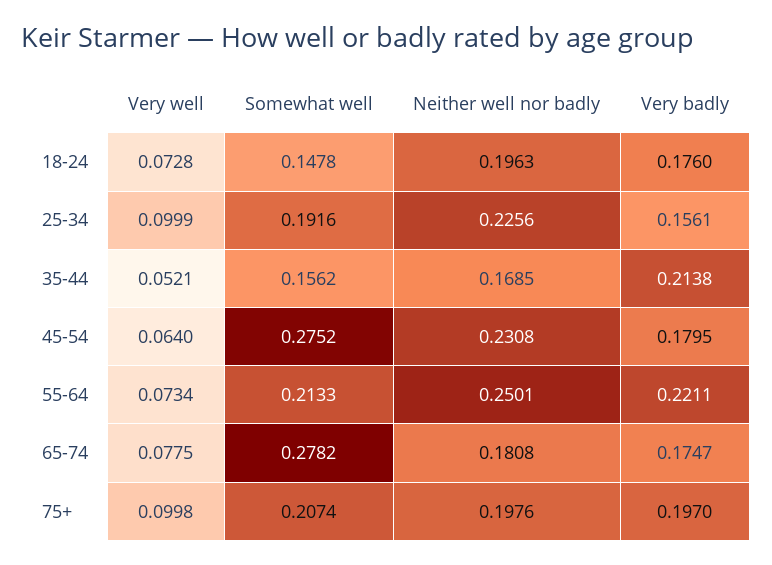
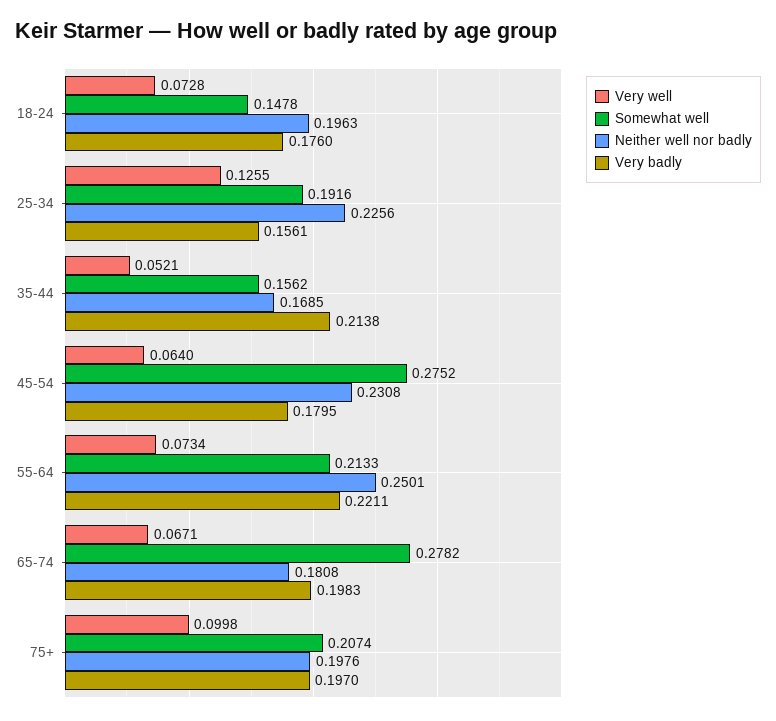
Very well, 25-34: 0.0999 -> 0.1255
Very well, 65-74: 0.0775 -> 0.0671
Very badly, 65-74: 0.1747 -> 0.1983

